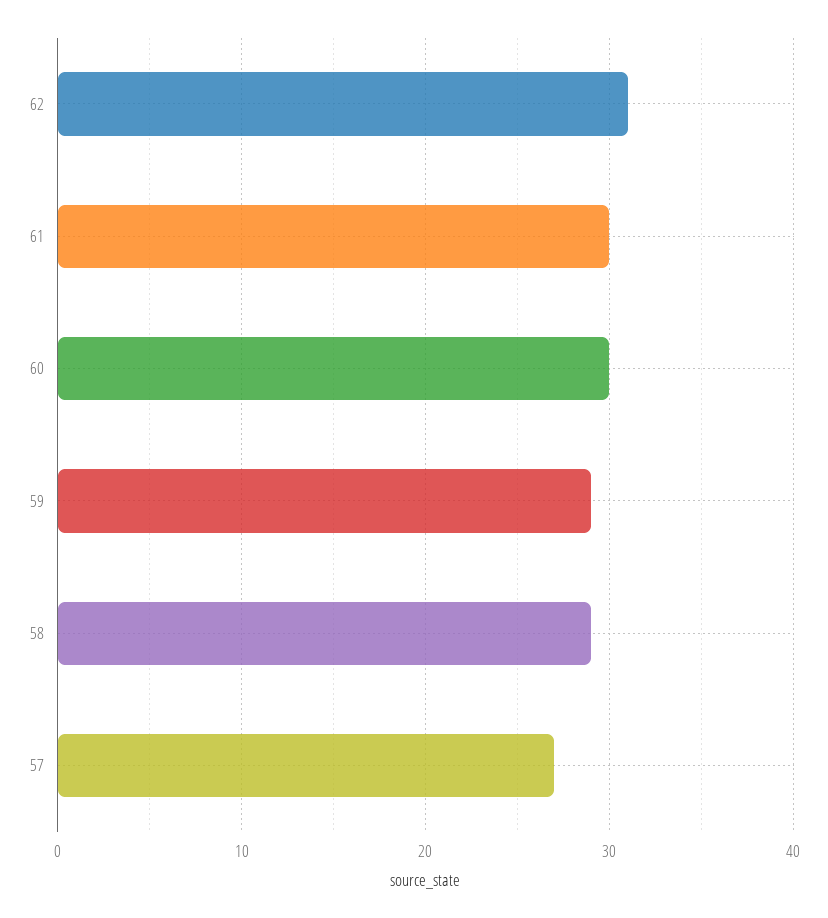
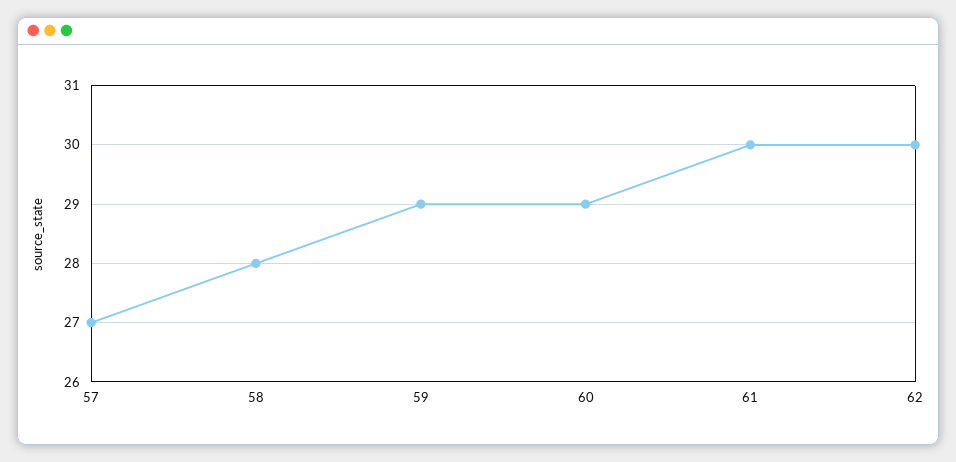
62: 31 -> 30
60: 30 -> 29
58: 29 -> 28

